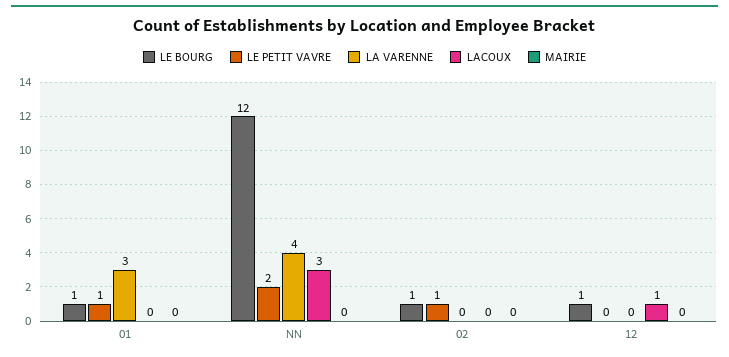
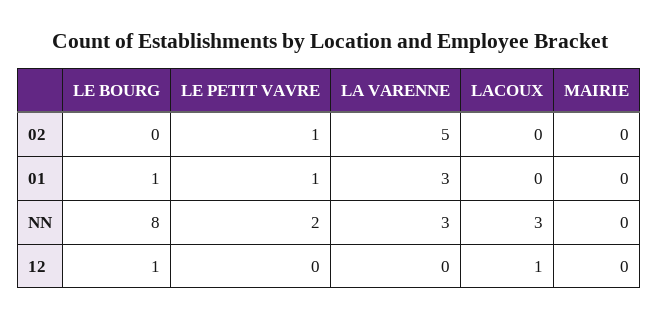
LE BOURG, NN: 12 -> 8
LA VARENNE, NN: 4 -> 3
LE BOURG, 02: 1 -> 0
LA VARENNE, 02: 0 -> 5

